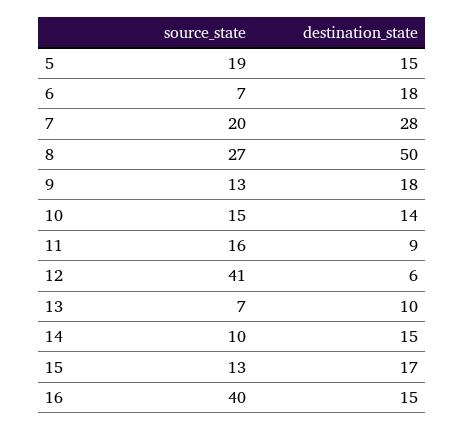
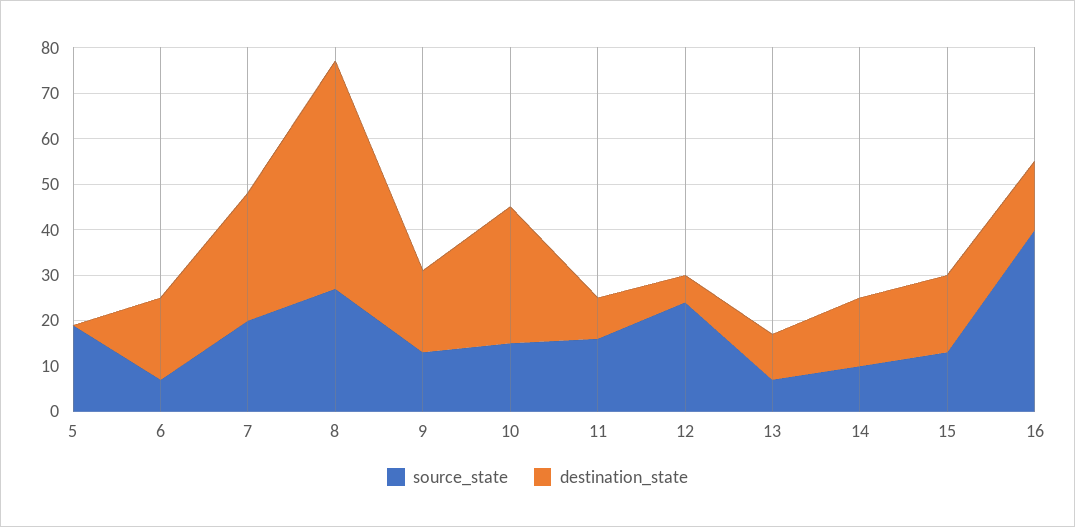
destination_state, 5: 15 -> 0
destination_state, 10: 14 -> 30
source_state, 12: 41 -> 25

